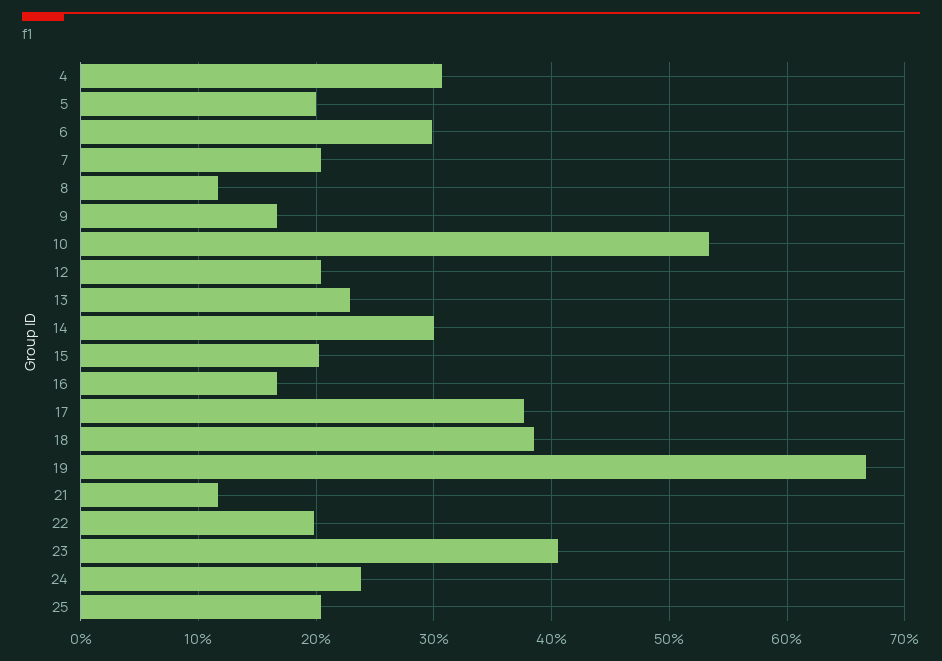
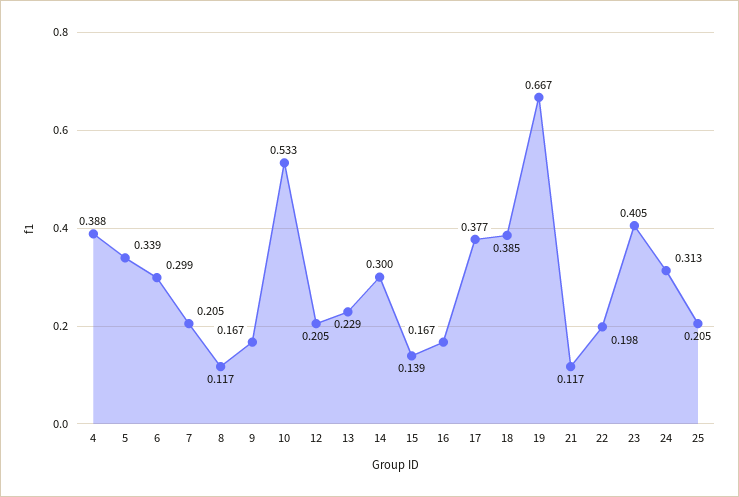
4: 0.31 -> 0.388
5: 0.2 -> 0.339
15: 0.2 -> 0.139
24: 0.24 -> 0.313

